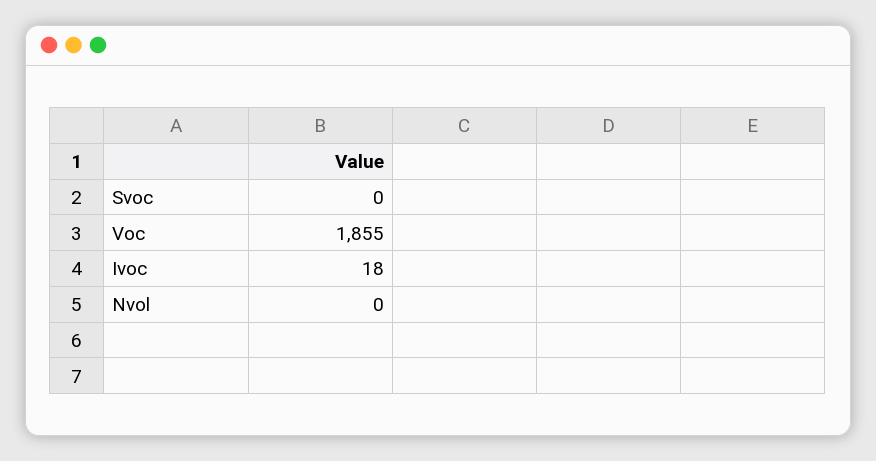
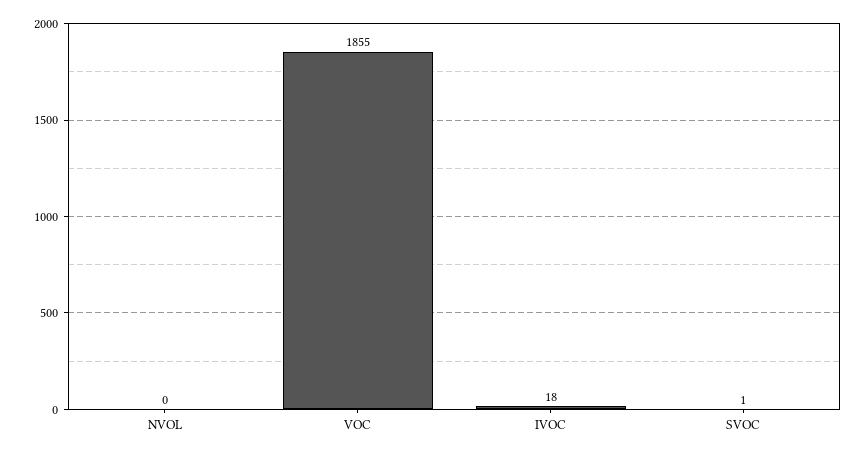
Svoc: 0 -> 1

